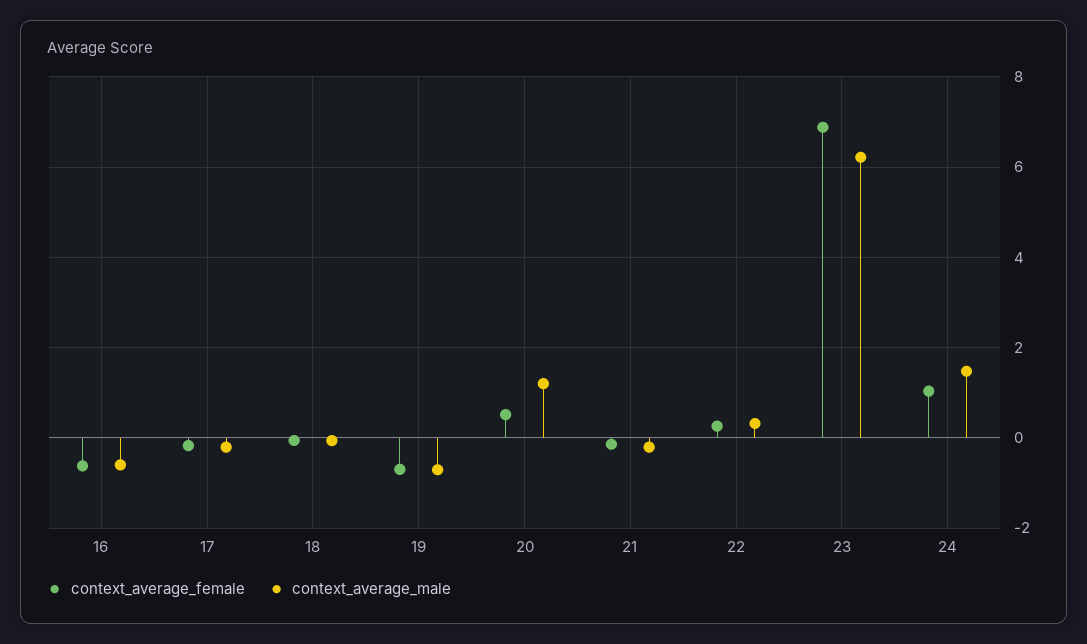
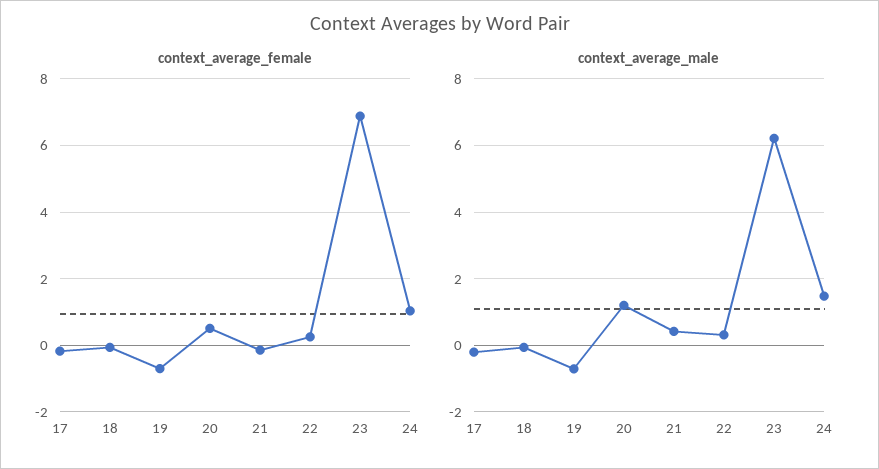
context_average_female, 16: -0.6 -> none
context_average_male, 16: -0.6 -> none
context_average_male, 21: -0.2 -> 0.4

